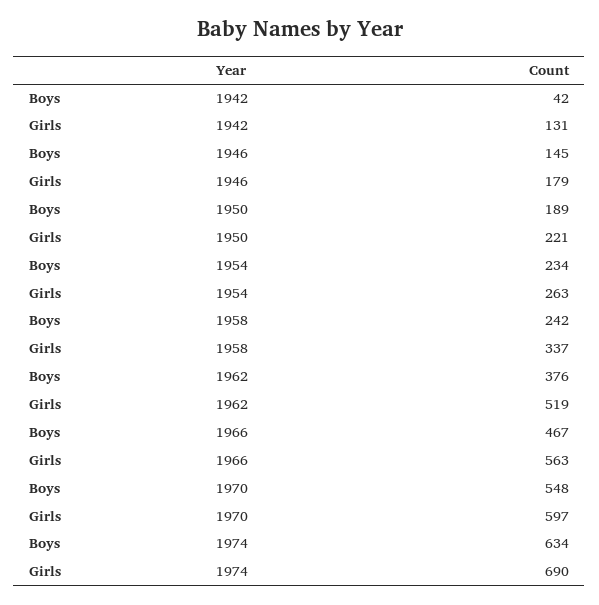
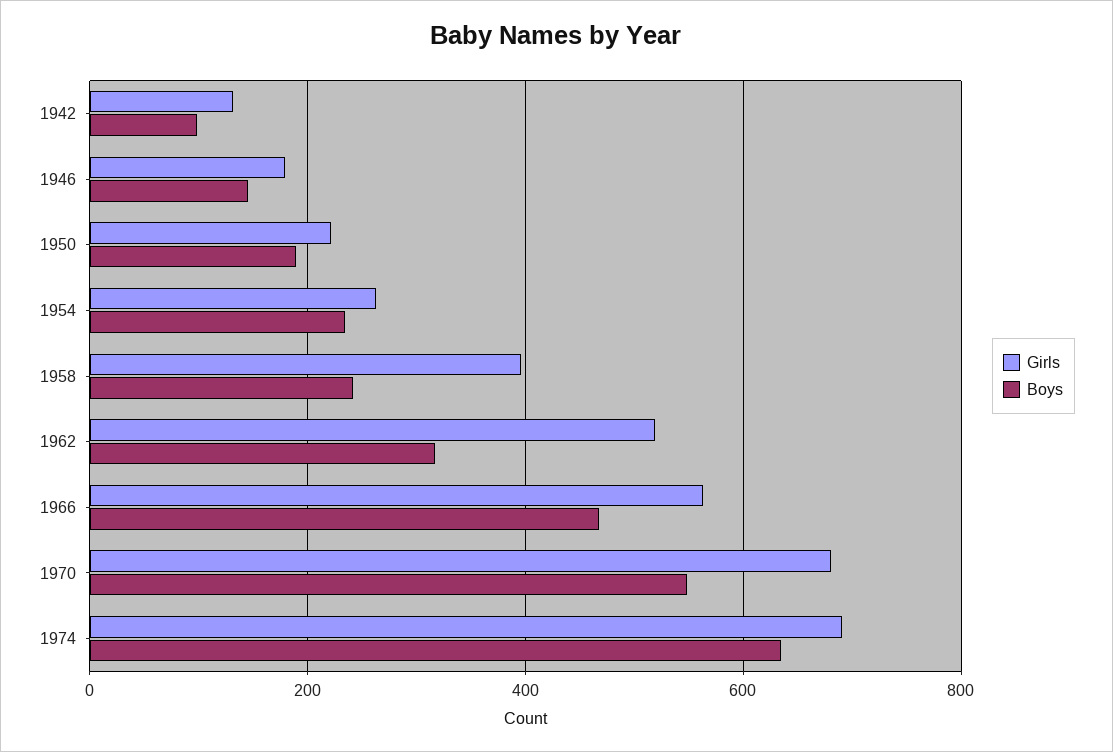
Boys, 1942: 42 -> 100
Girls, 1958: 337 -> 400
Boys, 1962: 376 -> 320
Girls, 1970: 597 -> 680

